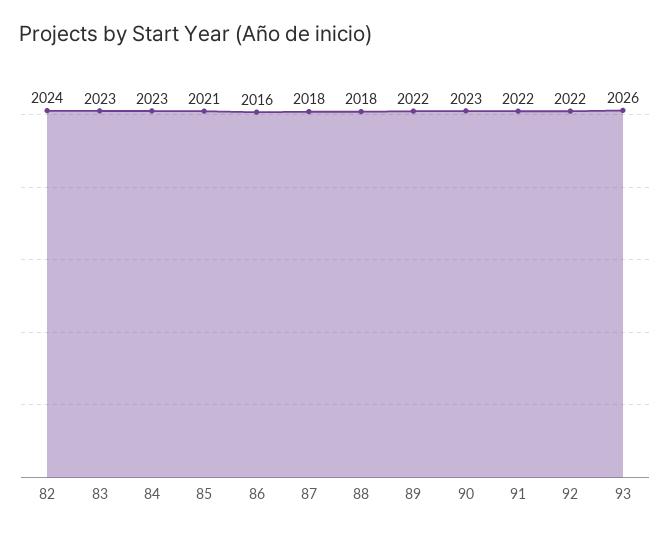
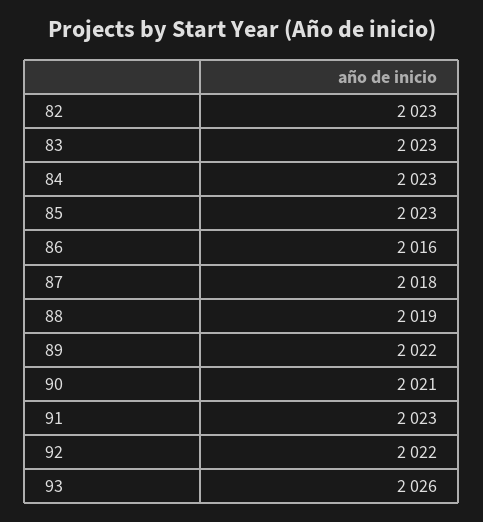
82: 2024 -> 2023
85: 2021 -> 2023
88: 2018 -> 2019
90: 2023 -> 2021
91: 2022 -> 2023

